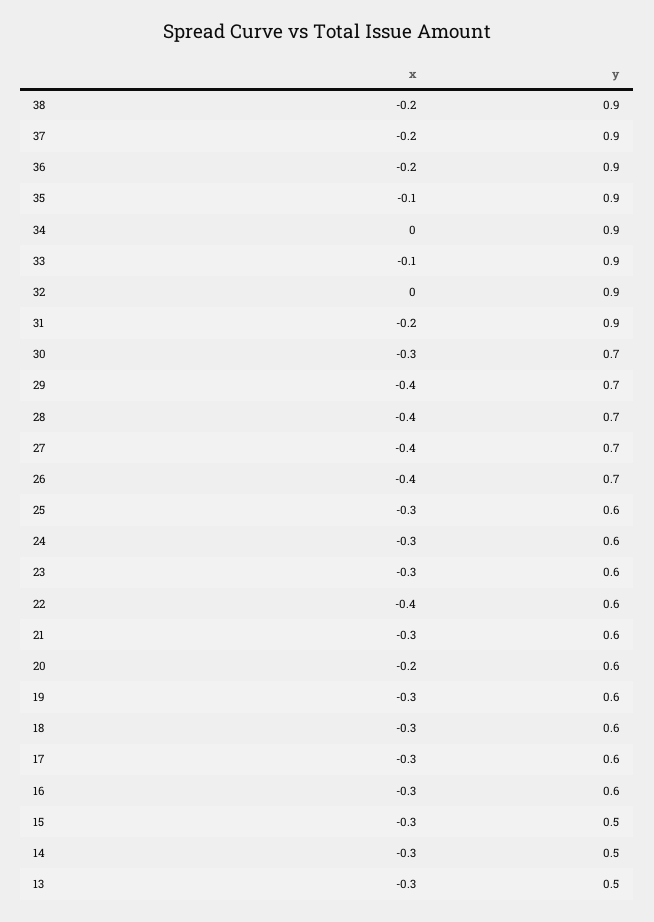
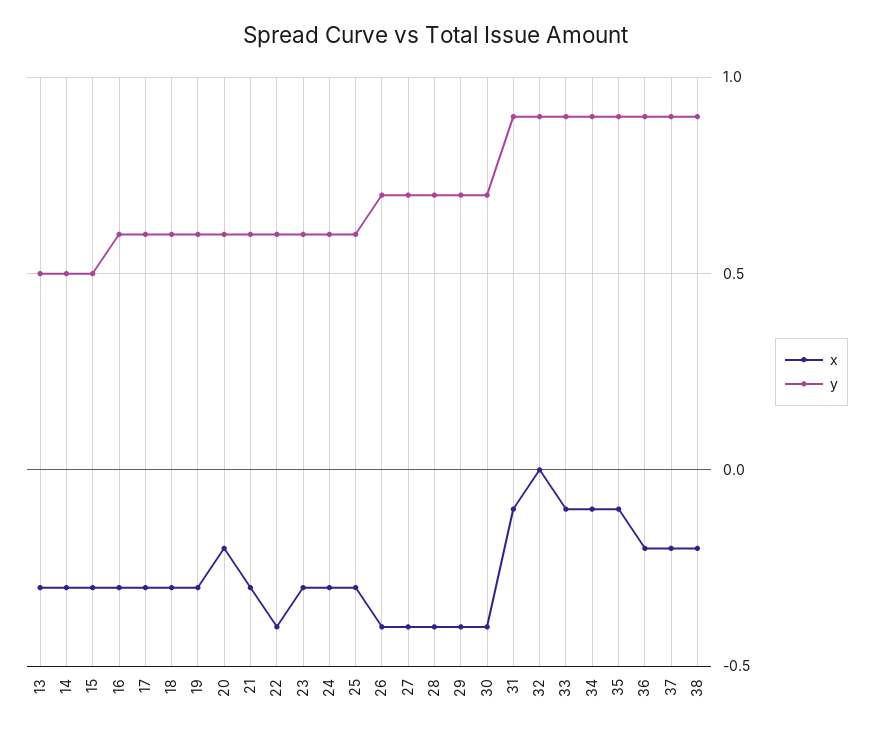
x, 34: 0 -> -0.1
x, 31: -0.2 -> -0.1
x, 30: -0.3 -> -0.4

